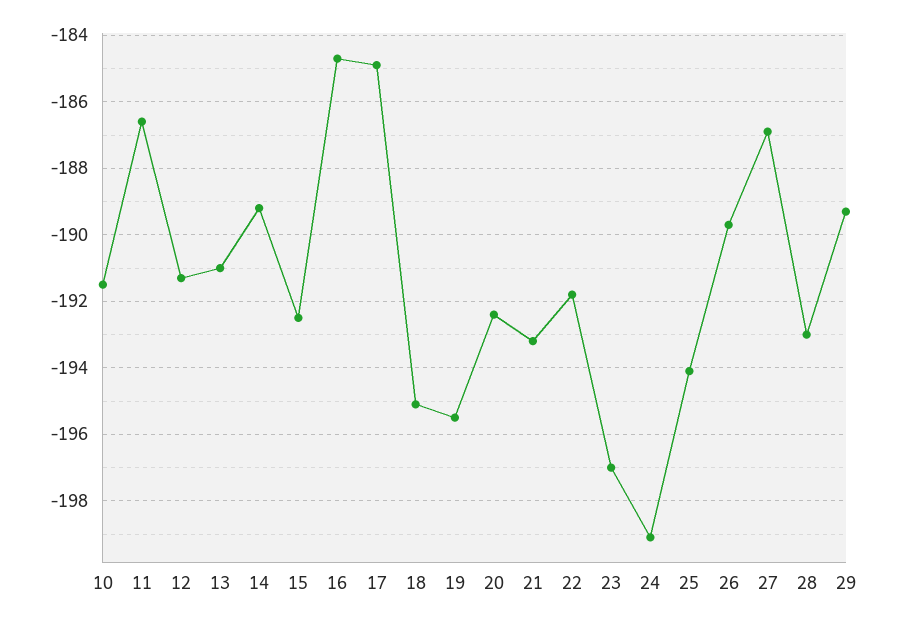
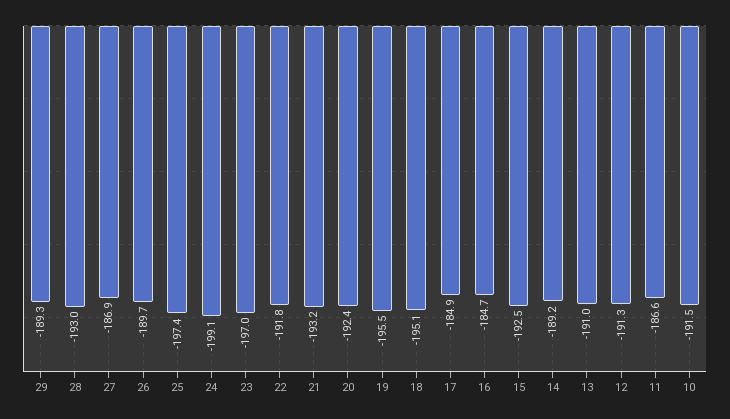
25: -194 -> -197.4

